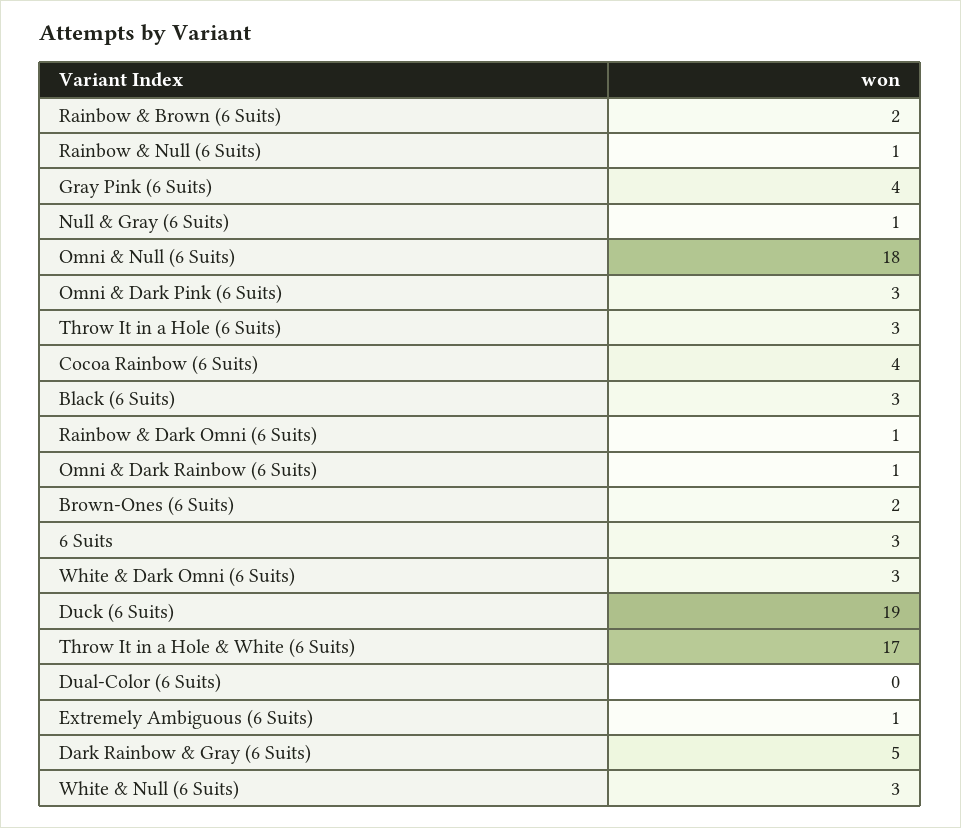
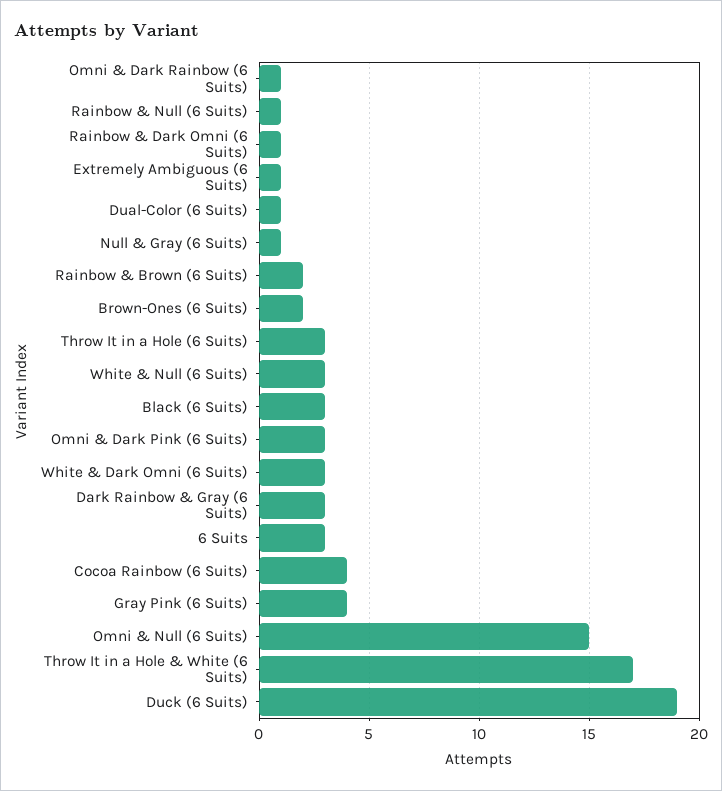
Omni & Null (6 Suits): 18 -> 15
Dual-Color (6 Suits): 0 -> 1
Dark Rainbow & Gray (6 Suits): 5 -> 3

